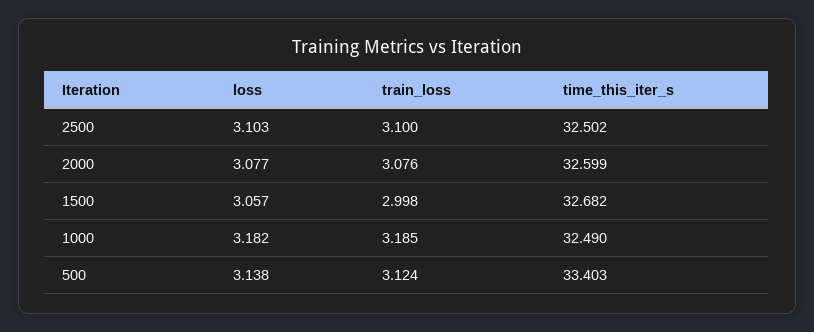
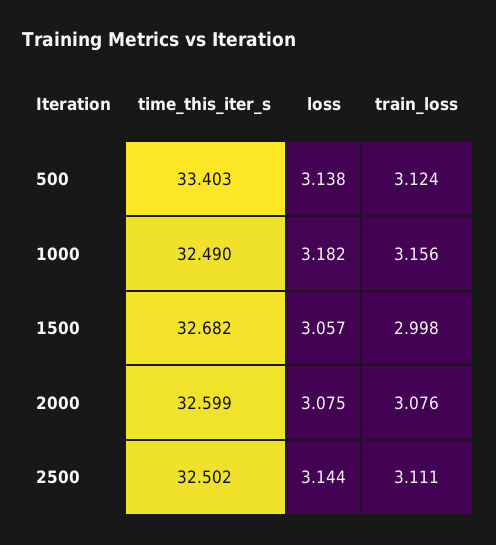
loss, 2500: 3.103 -> 3.144
train_loss, 2500: 3.1 -> 3.111
loss, 2000: 3.077 -> 3.075
train_loss, 1000: 3.185 -> 3.156

